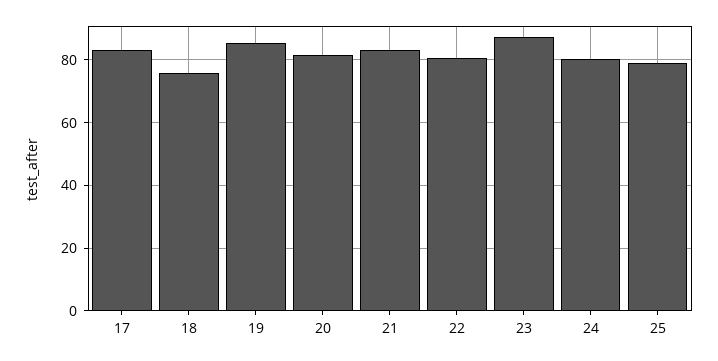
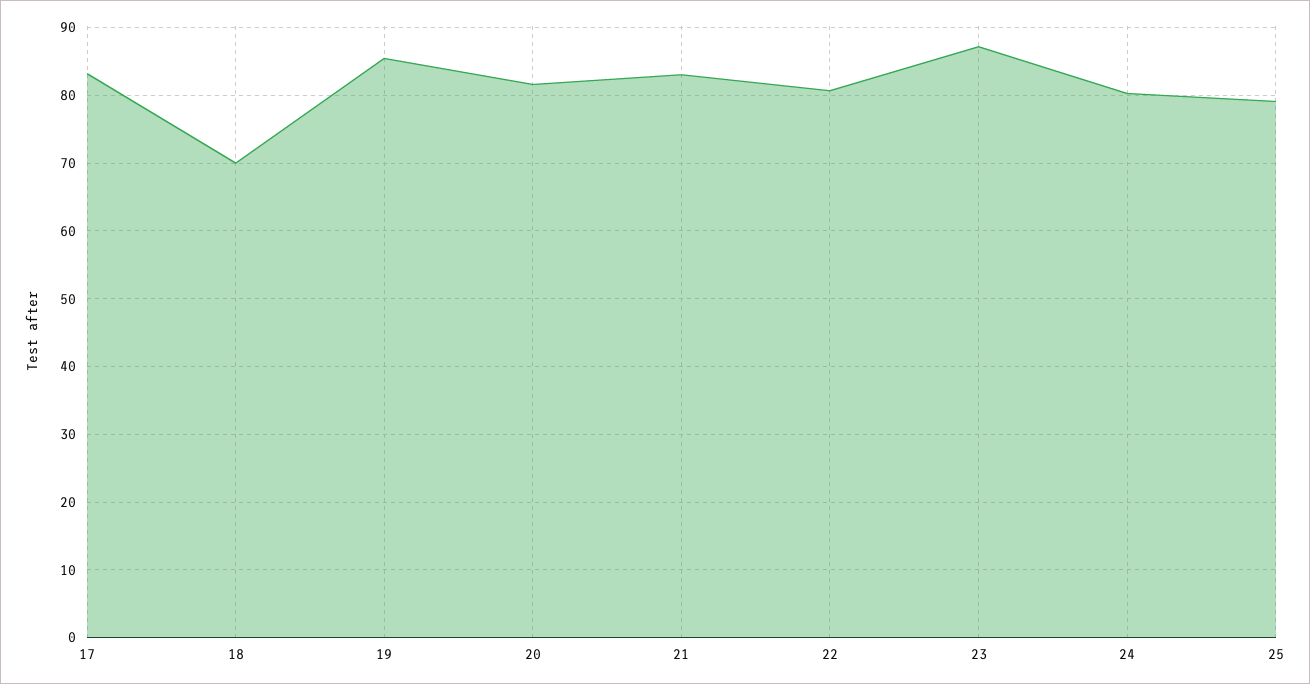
18: 76 -> 70

